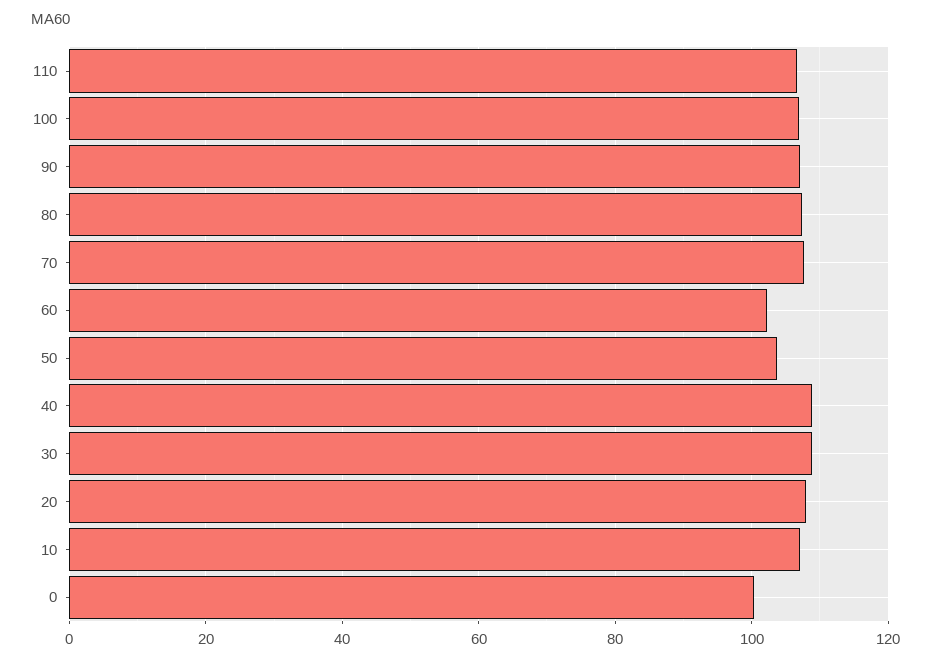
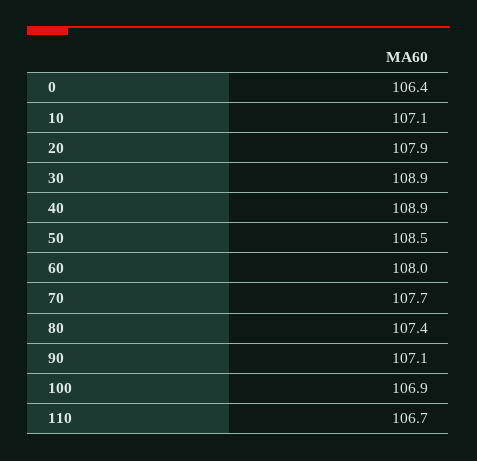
60: 102 -> 108
50: 104 -> 108.5
0: 100 -> 106.4

